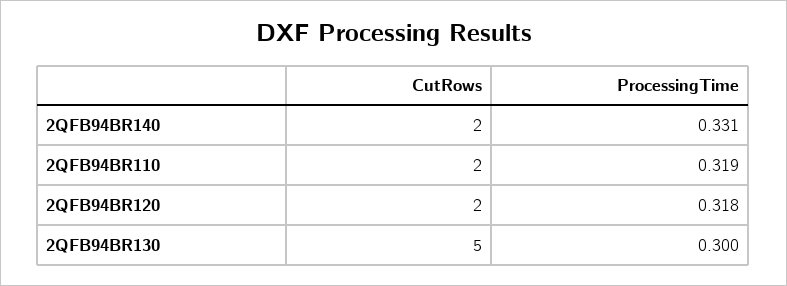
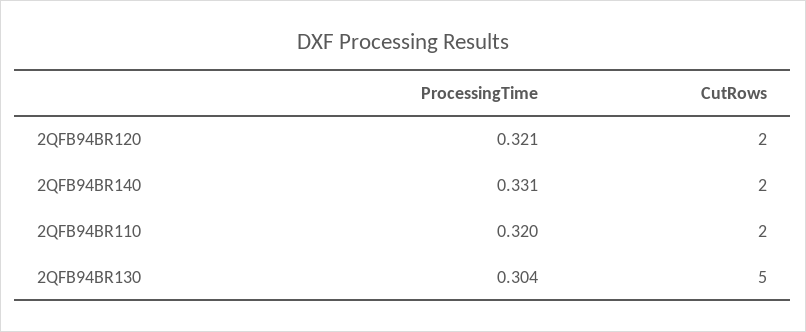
ProcessingTime, 2QFB94BR110: 0.319 -> 0.32
ProcessingTime, 2QFB94BR120: 0.318 -> 0.321
ProcessingTime, 2QFB94BR130: 0.3 -> 0.304

